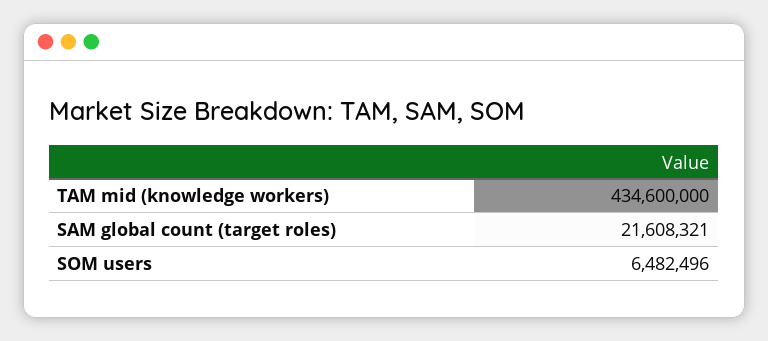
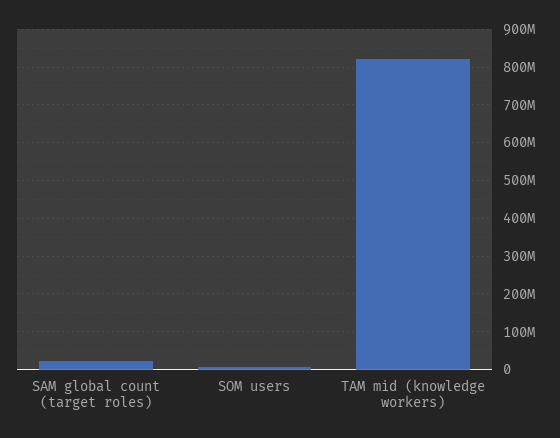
TAM mid (knowledge workers): 434600000 -> 820000000

